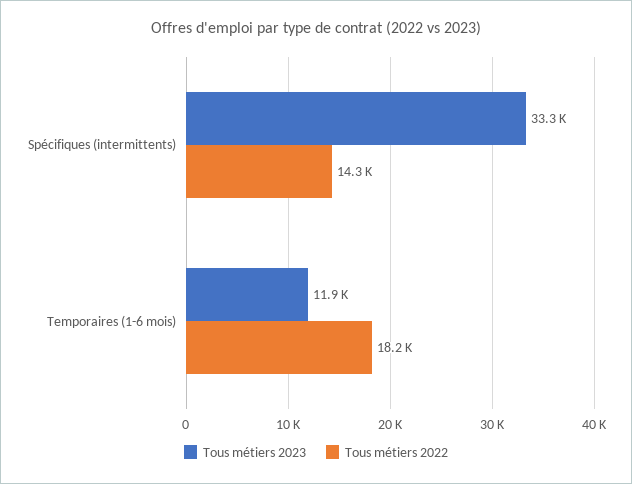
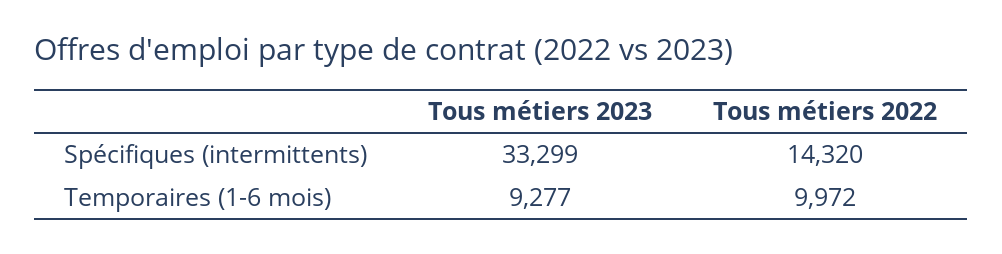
Tous métiers 2023, Temporaires (1-6 mois): 11900 -> 9277
Tous métiers 2022, Temporaires (1-6 mois): 18200 -> 9972

